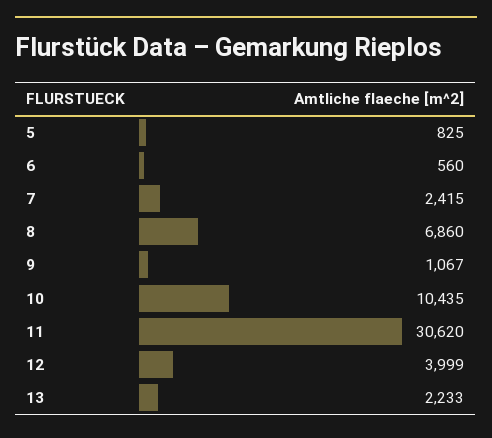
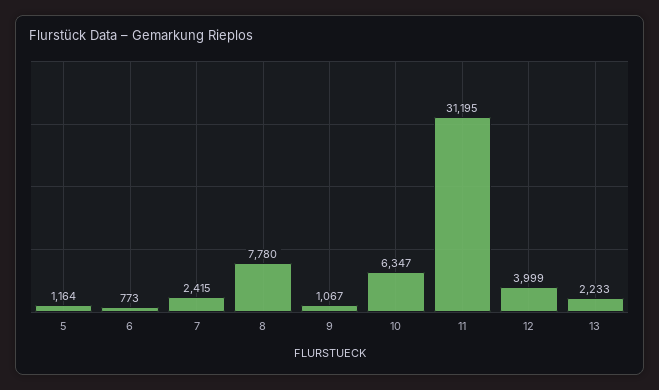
5: 825 -> 1164
6: 560 -> 773
8: 6860 -> 7780
10: 10435 -> 6347
11: 30620 -> 31195

